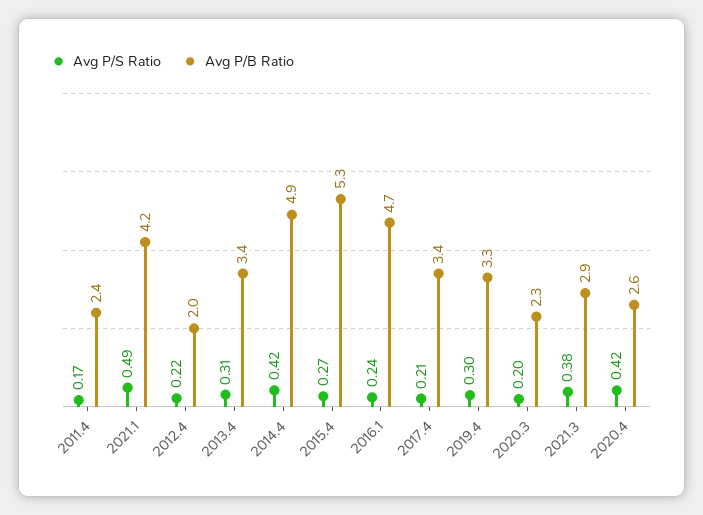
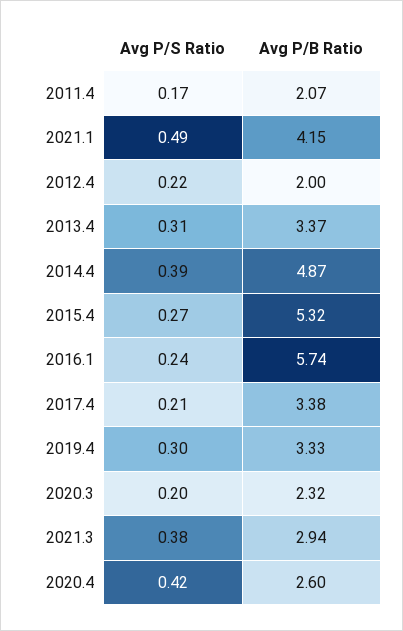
Avg P/B Ratio, 2011.4: 2.4 -> 2.07
Avg P/S Ratio, 2014.4: 0.42 -> 0.39
Avg P/B Ratio, 2016.1: 4.7 -> 5.74

